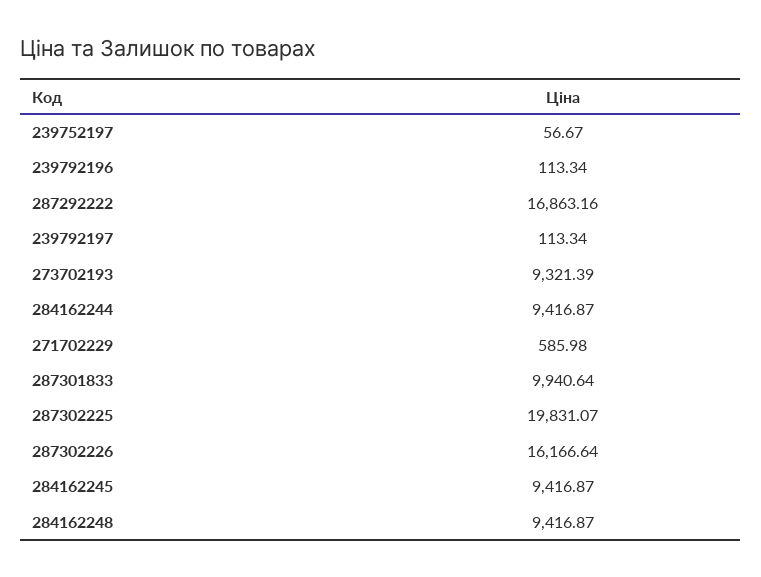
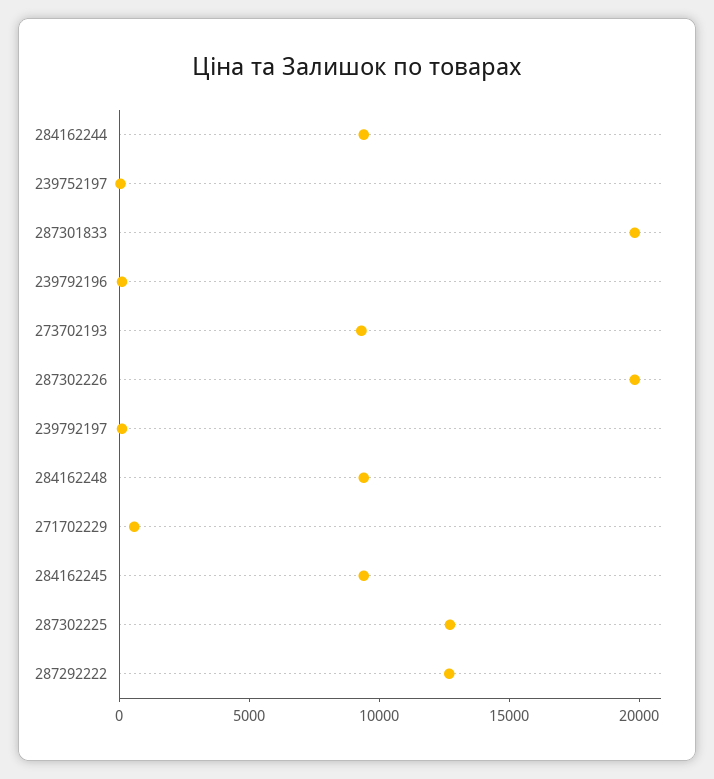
287292222: 16863.16 -> 13000
287301833: 9940.64 -> 20000
287302225: 19831.07 -> 13000
287302226: 16166.64 -> 20000

